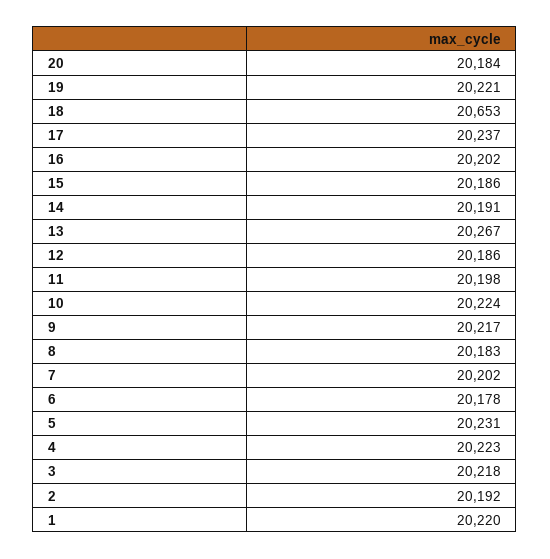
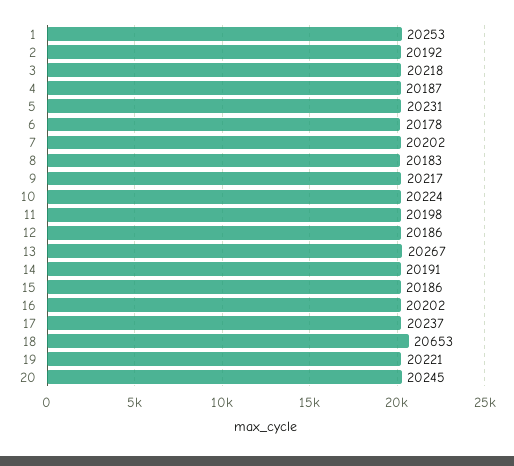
20: 20184 -> 20245
4: 20223 -> 20187
1: 20220 -> 20253

